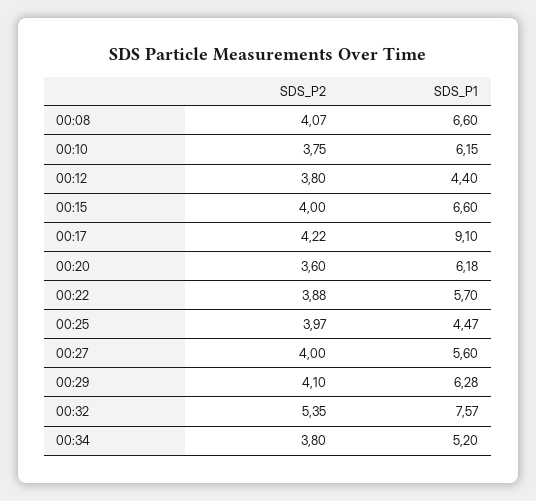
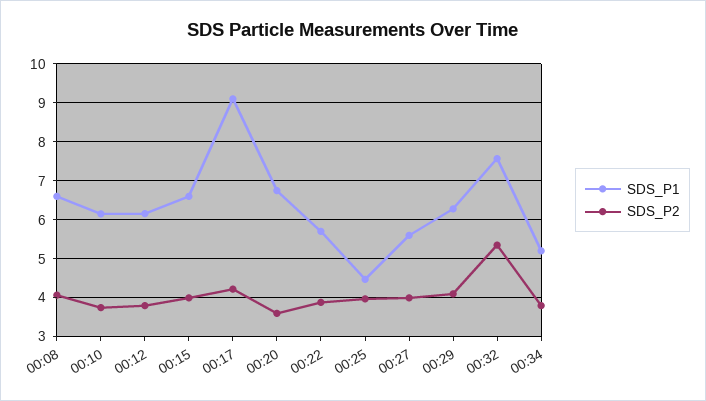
SDS_P1, 00:12: 4.4 -> 6.2
SDS_P1, 00:20: 6.18 -> 6.8

